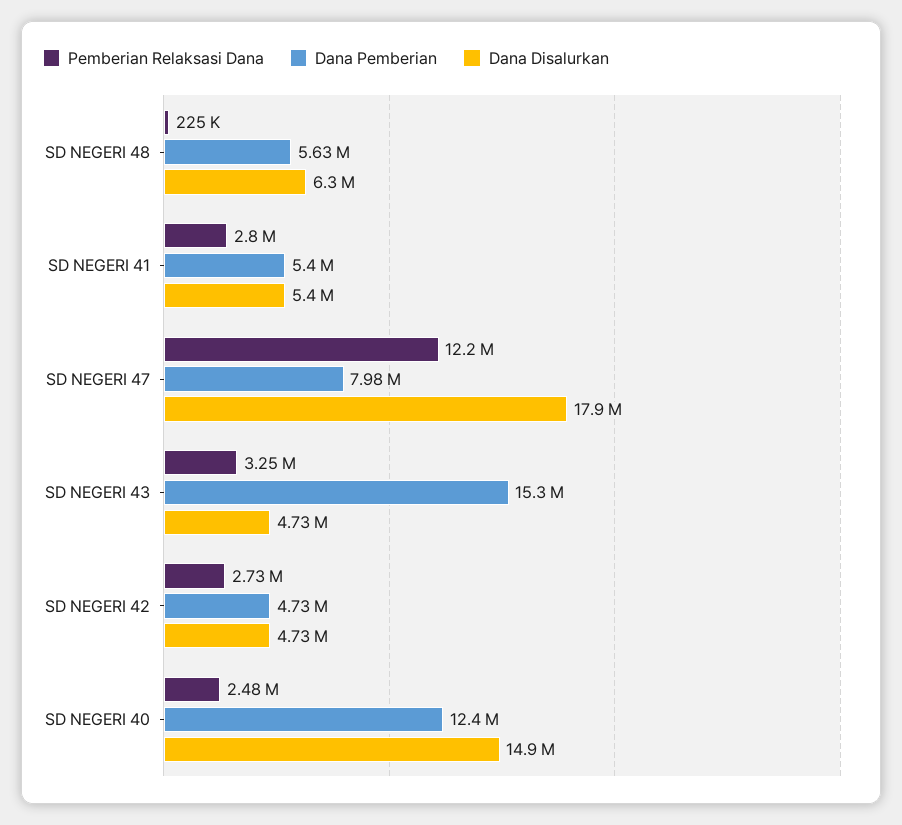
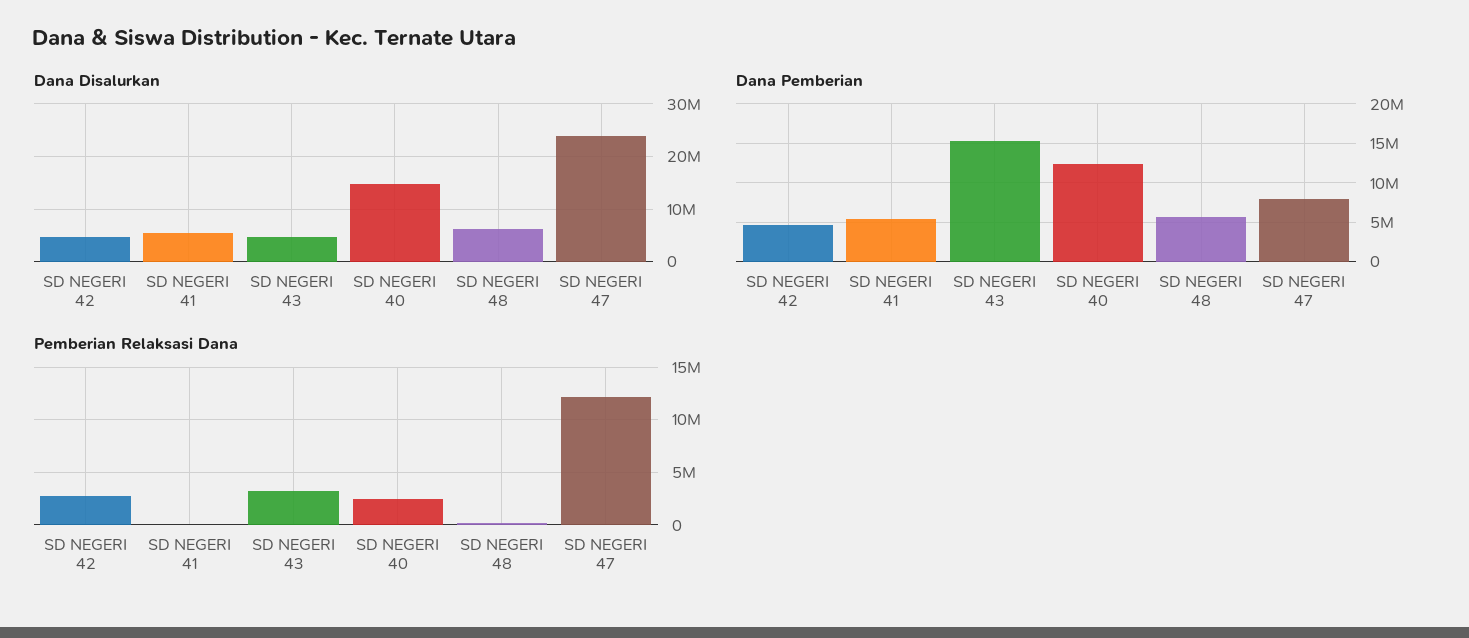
Pemberian Relaksasi Dana, SD NEGERI 41: 2800000 -> 0
Dana Disalurkan, SD NEGERI 47: 17900000 -> 24000000

